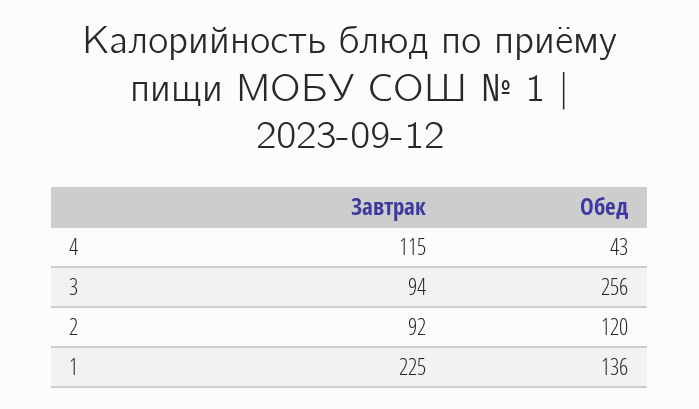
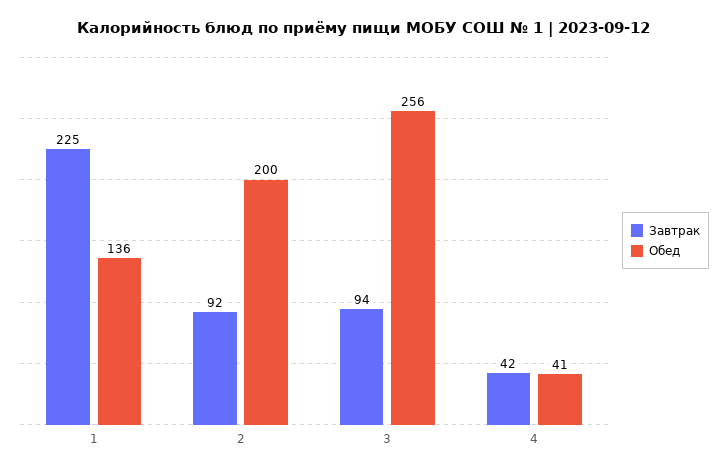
Завтрак, 4: 115 -> 42
Обед, 4: 43 -> 41
Обед, 2: 120 -> 200

